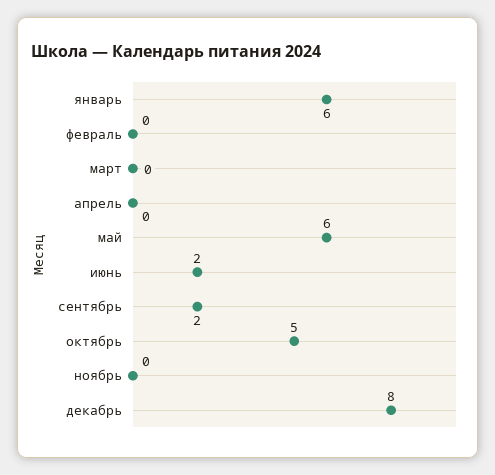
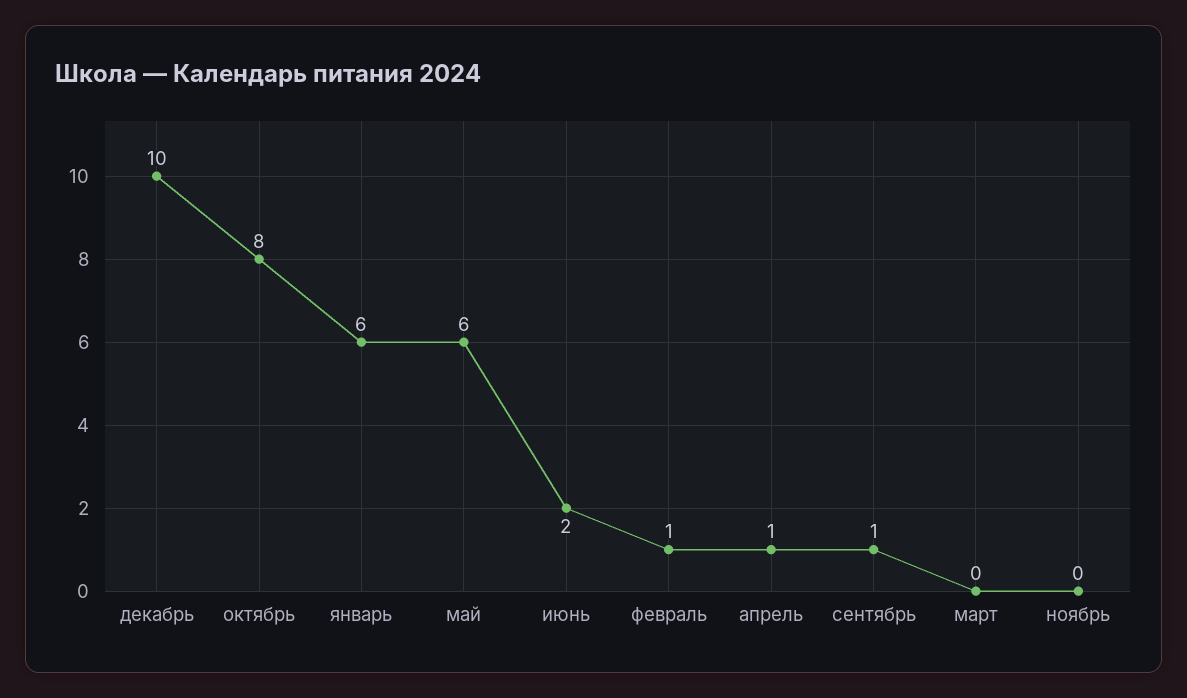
февраль: 0 -> 1
апрель: 0 -> 1
сентябрь: 2 -> 1
октябрь: 5 -> 8
декабрь: 8 -> 10

